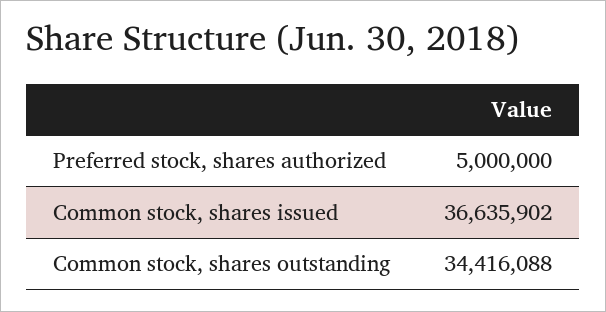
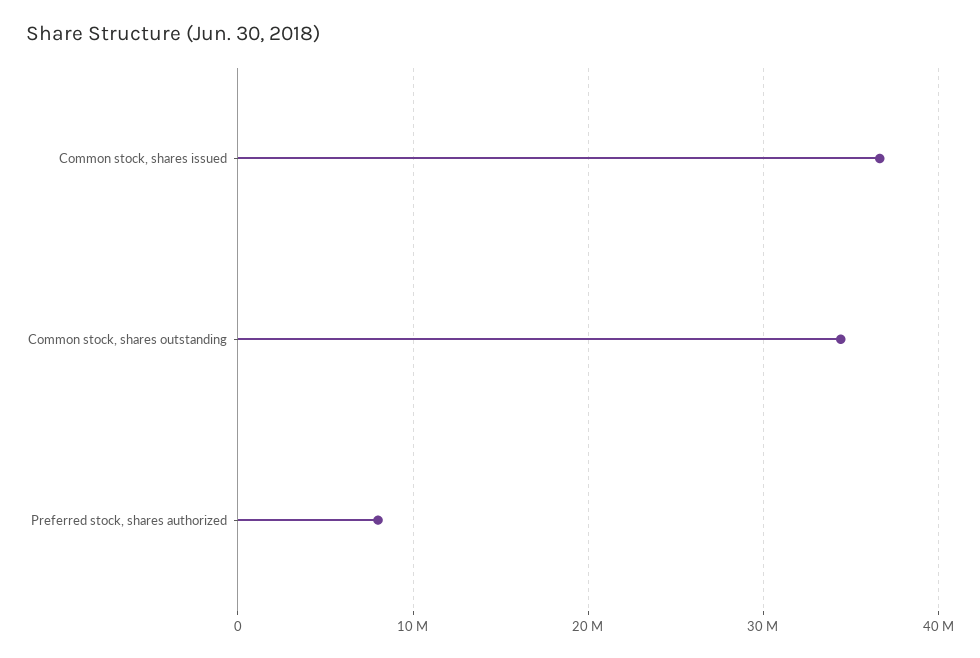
Preferred stock, shares authorized: 5000000 -> 8000000

